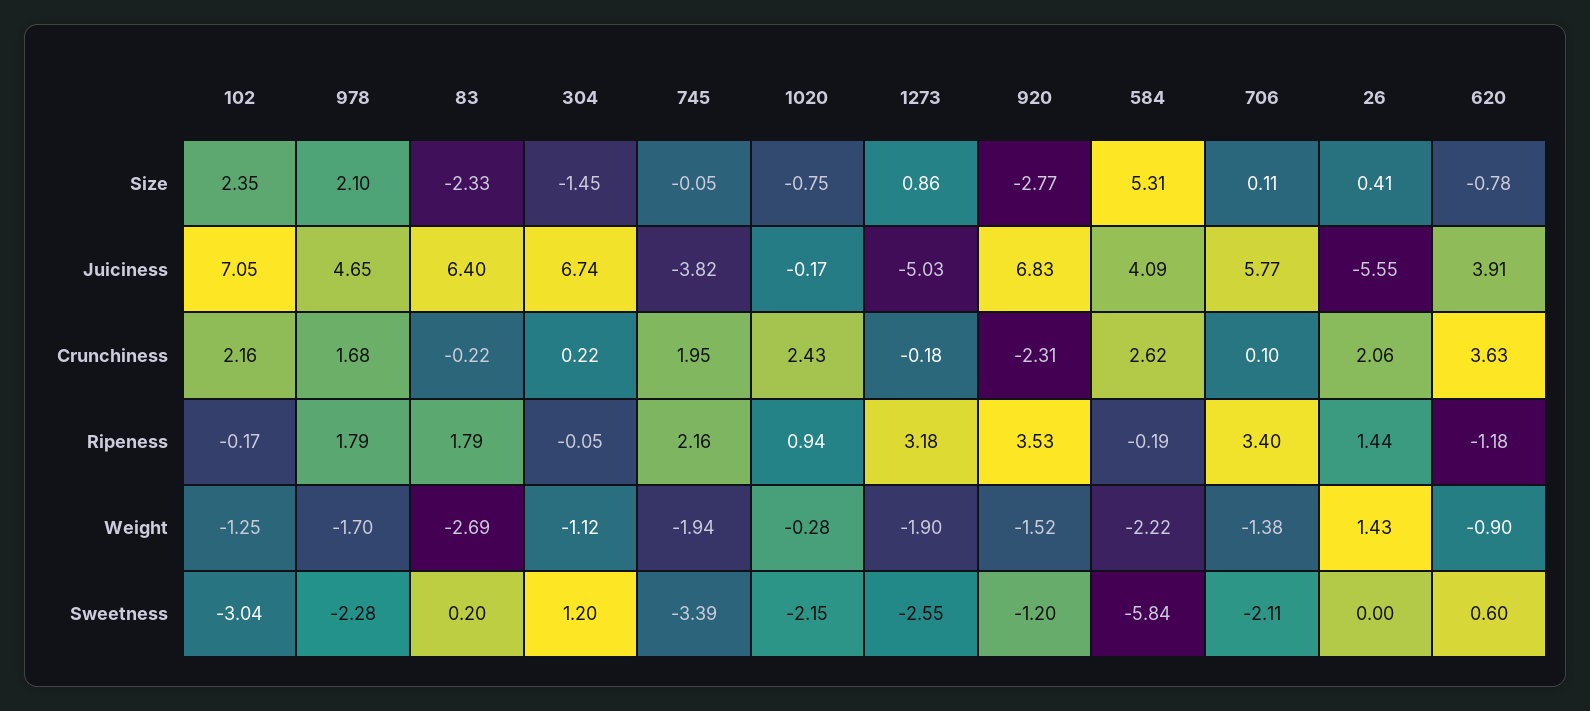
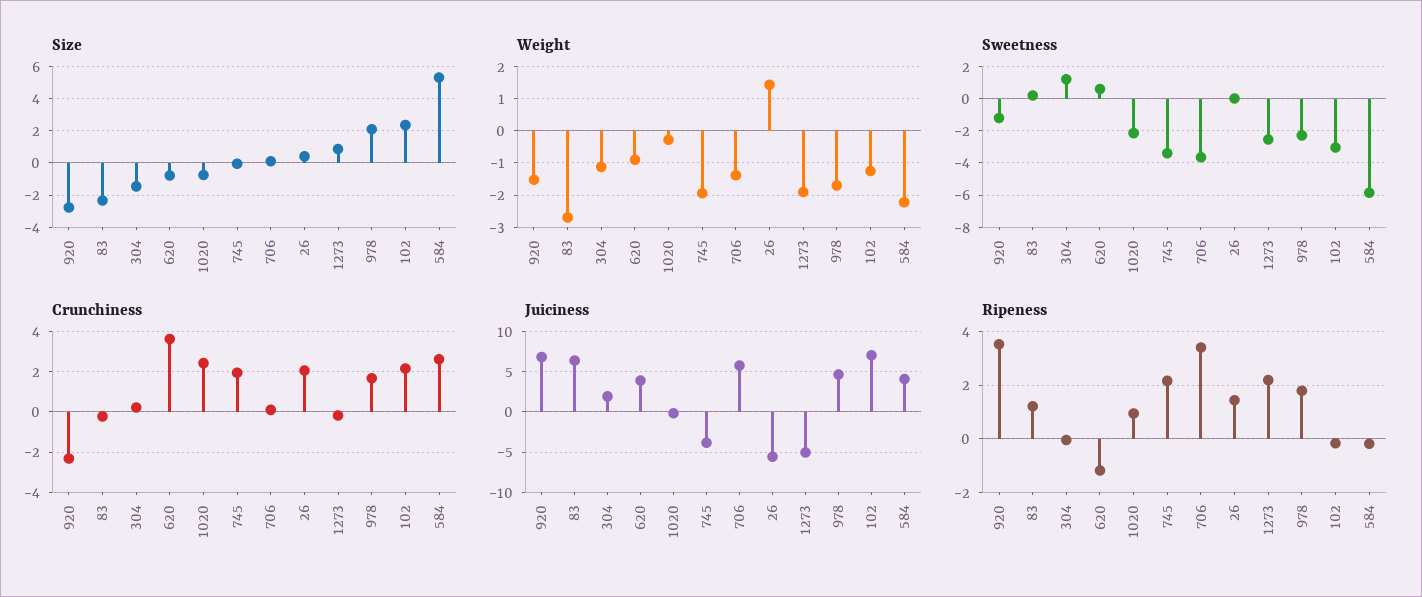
Juiciness, 304: 6.74 -> 2
Ripeness, 83: 1.79 -> 1.25
Ripeness, 1273: 3.18 -> 2.25
Sweetness, 706: -2.11 -> -3.5

